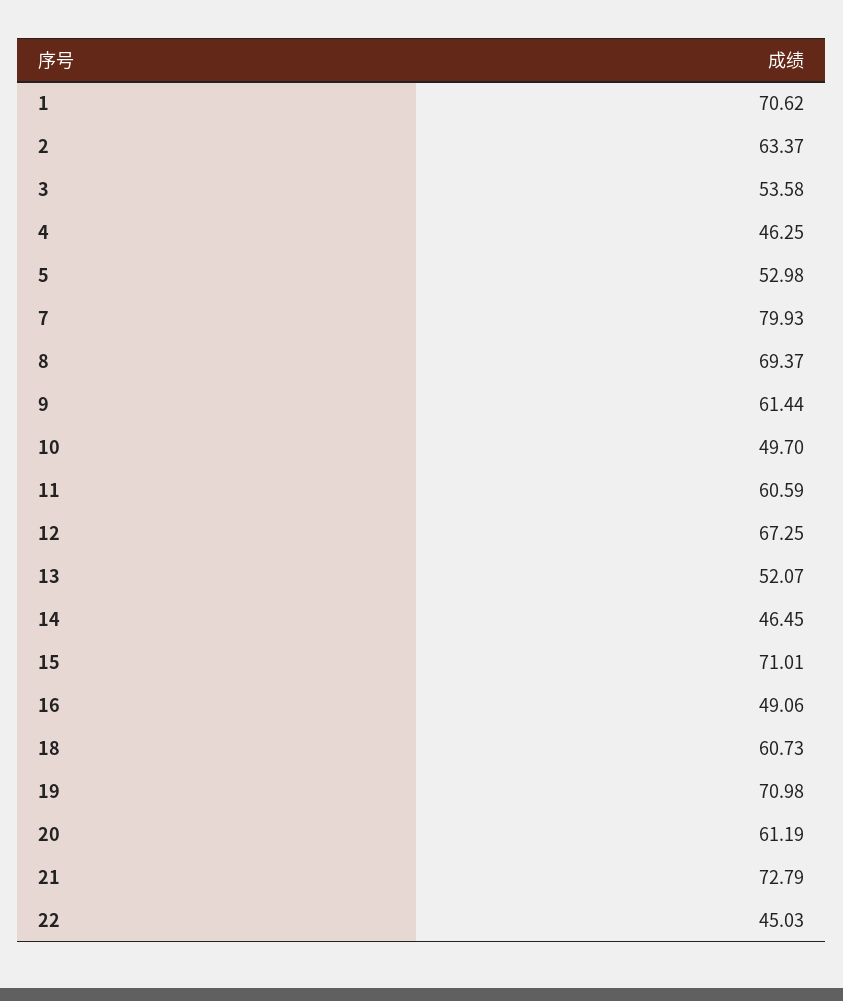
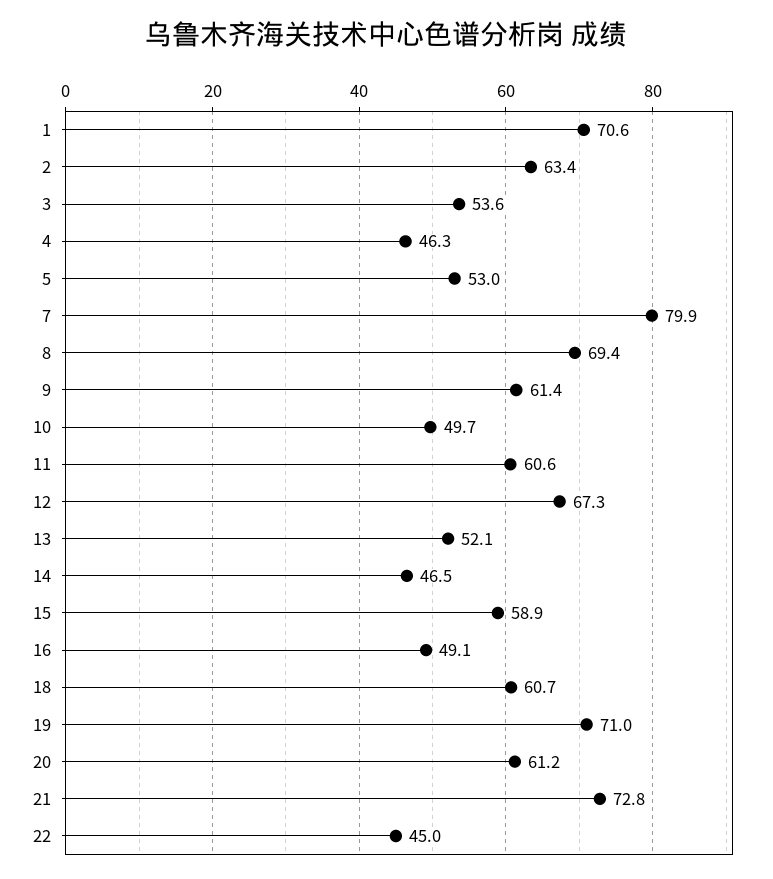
15: 71.01 -> 58.9

